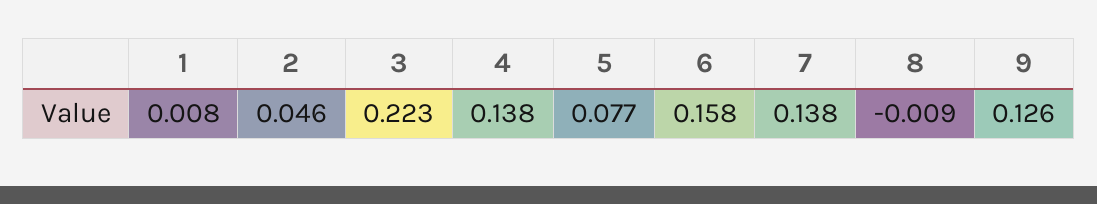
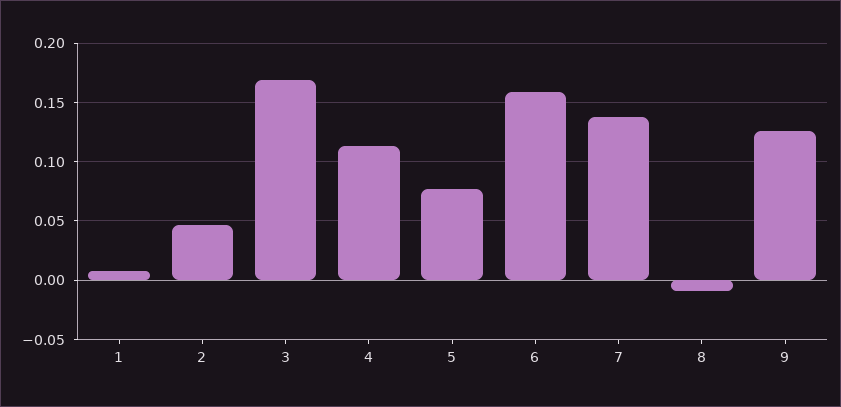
3: 0.223 -> 0.17
4: 0.138 -> 0.11

